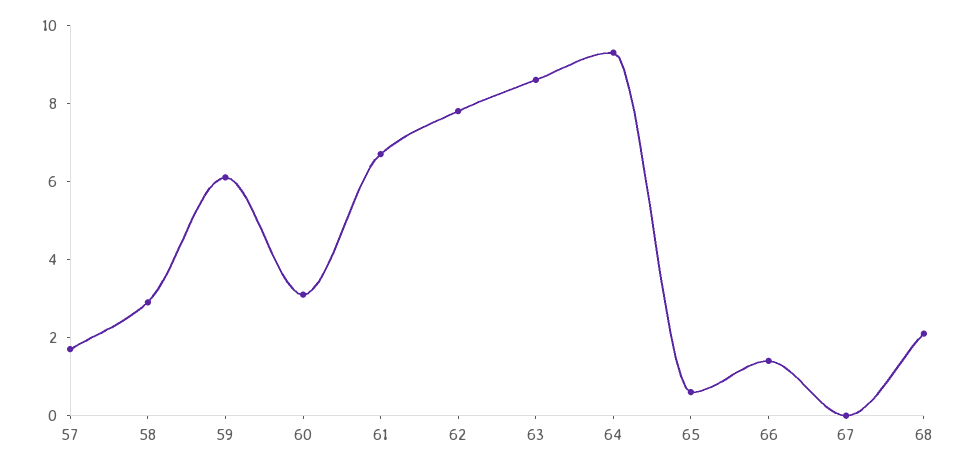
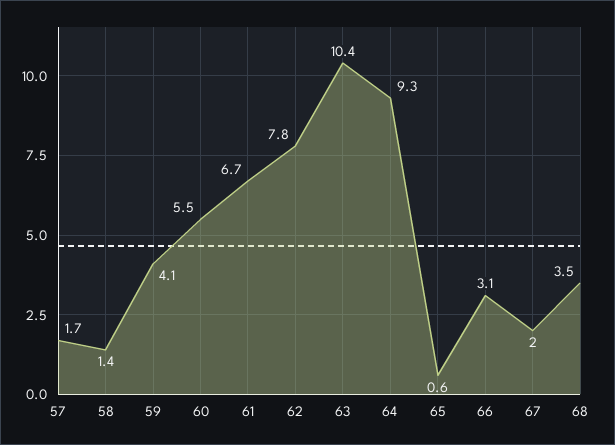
58: 3 -> 1.4
59: 6 -> 4.1
60: 3 -> 5.5
63: 8.5 -> 10.4
66: 1.5 -> 3.1
67: 0 -> 2
68: 2 -> 3.5

